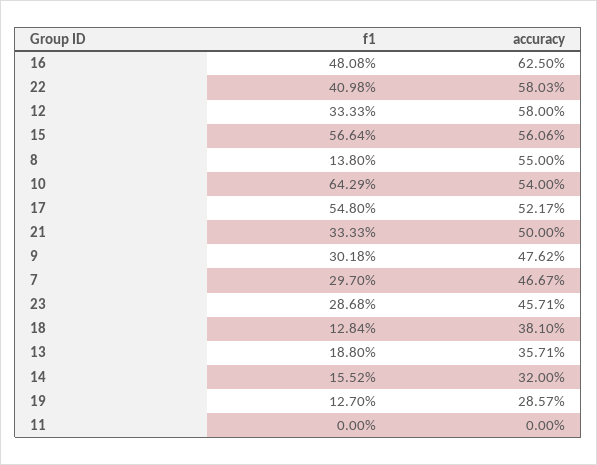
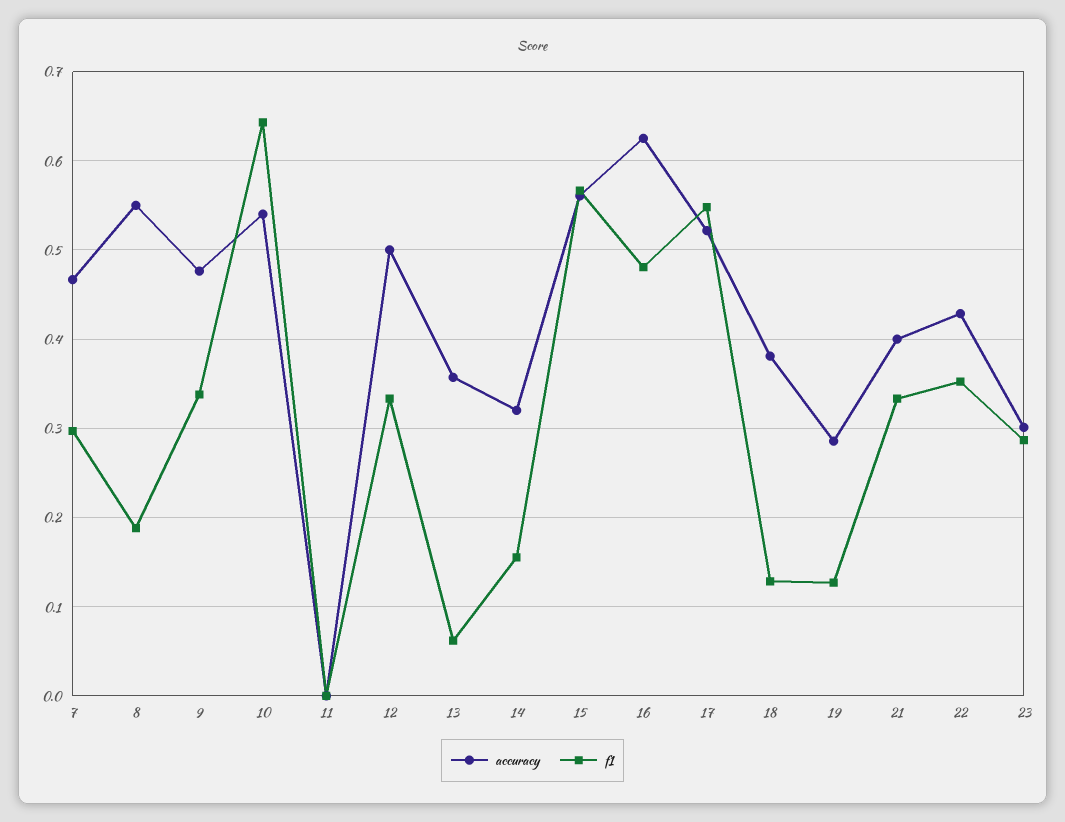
f1, 22: 0.4098 -> 0.35
accuracy, 22: 0.5803 -> 0.43
accuracy, 12: 0.58 -> 0.5
f1, 8: 0.138 -> 0.19
accuracy, 21: 0.5 -> 0.4
f1, 9: 0.3018 -> 0.34
accuracy, 23: 0.4571 -> 0.3
f1, 13: 0.188 -> 0.06

